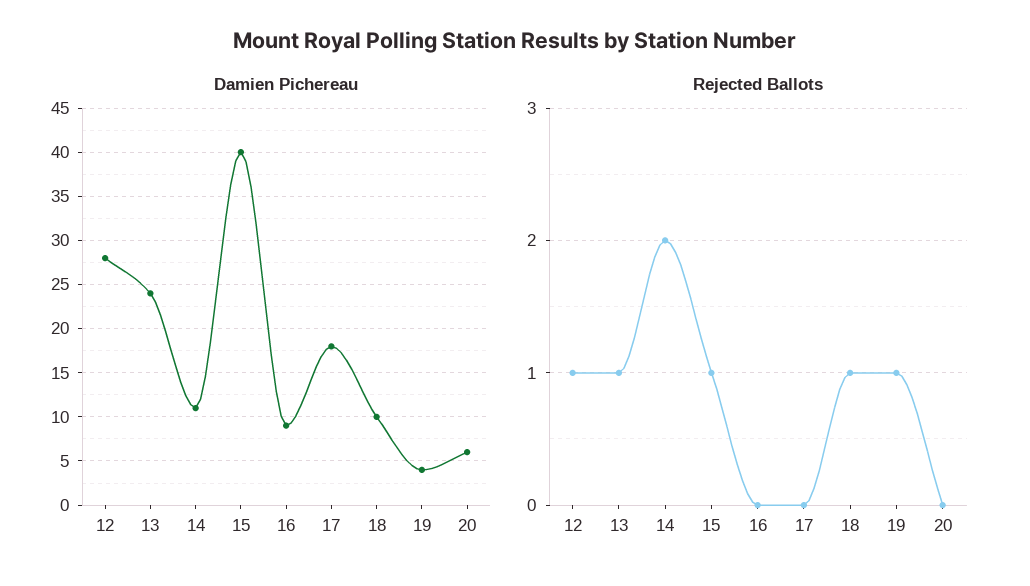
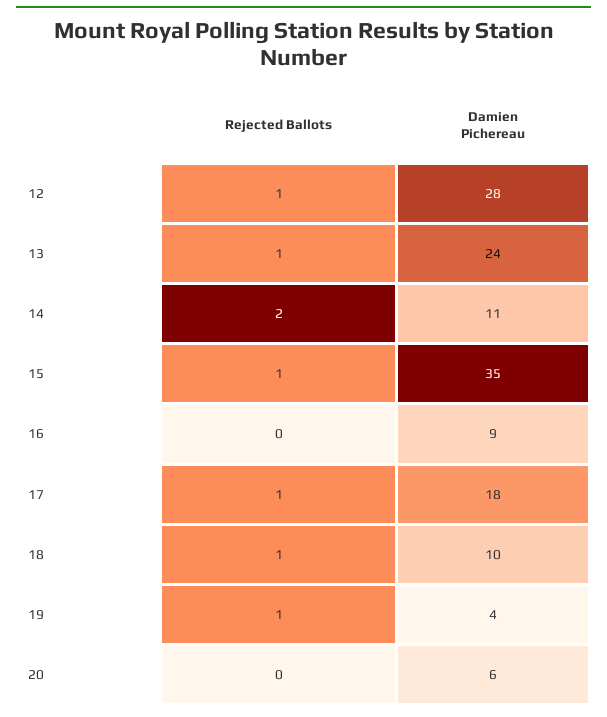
Damien Pichereau, 15: 40 -> 35
Rejected Ballots, 17: 0 -> 1

